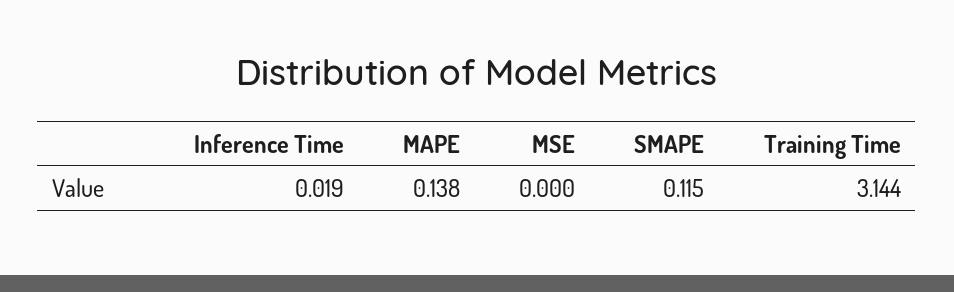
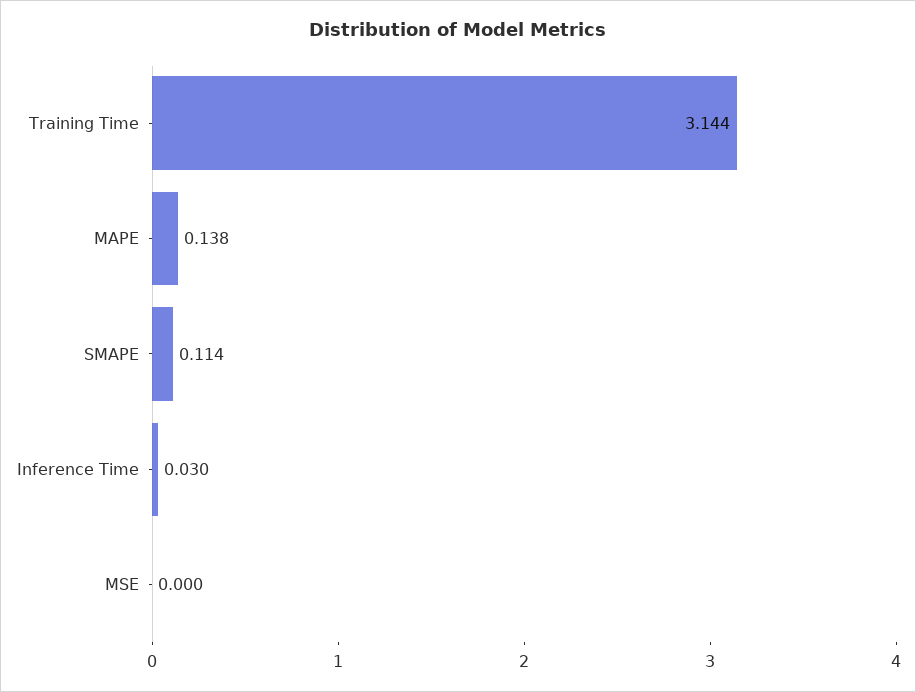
Inference Time: 0.019 -> 0.03
SMAPE: 0.115 -> 0.114

